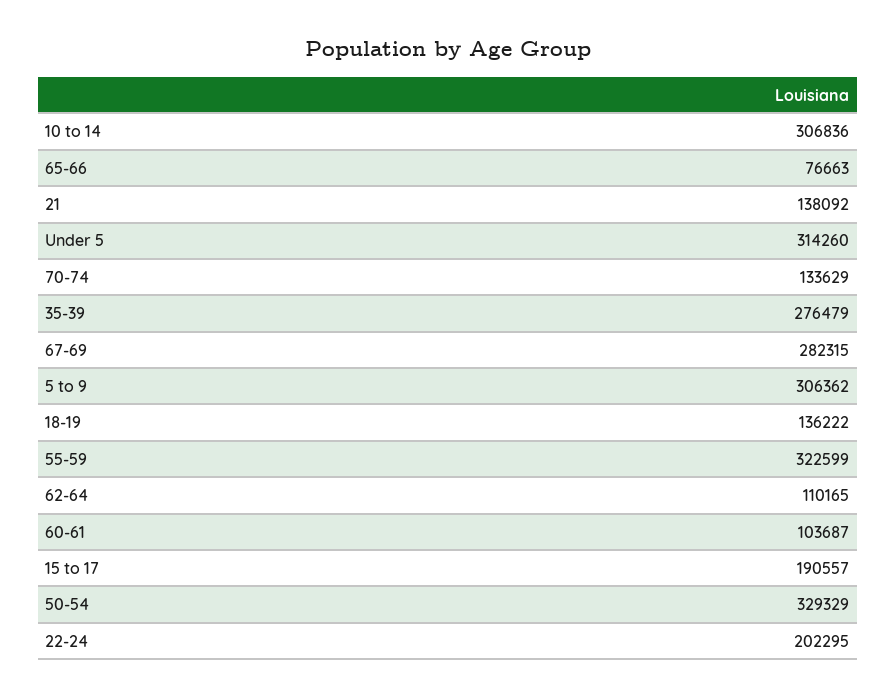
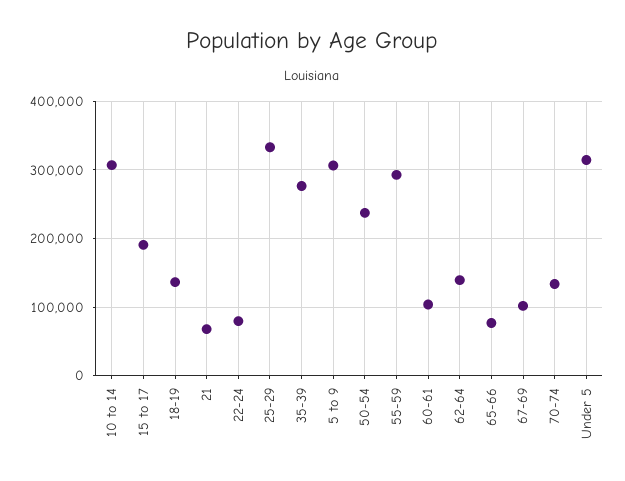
21: 138092 -> 70000
67-69: 282315 -> 100000
55-59: 322599 -> 290000
62-64: 110165 -> 140000
50-54: 329329 -> 240000
22-24: 202295 -> 80000
25-29: none -> 330000

